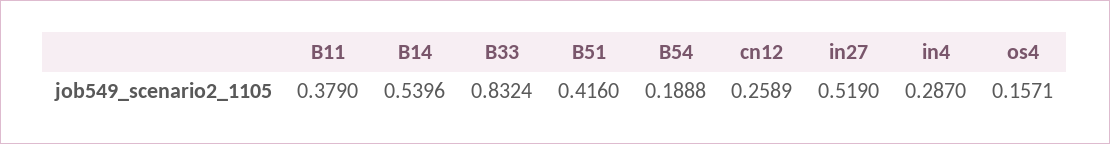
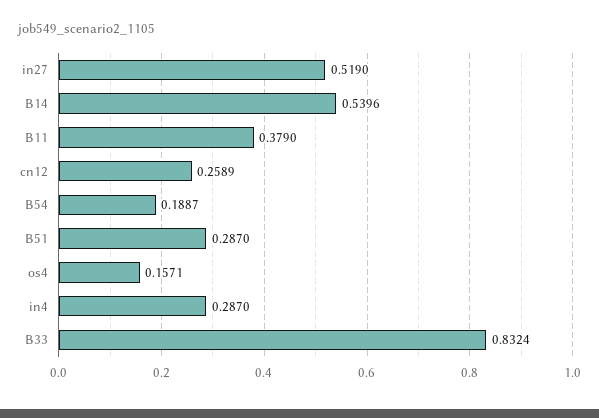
B51: 0.416 -> 0.287
B54: 0.1888 -> 0.1887

